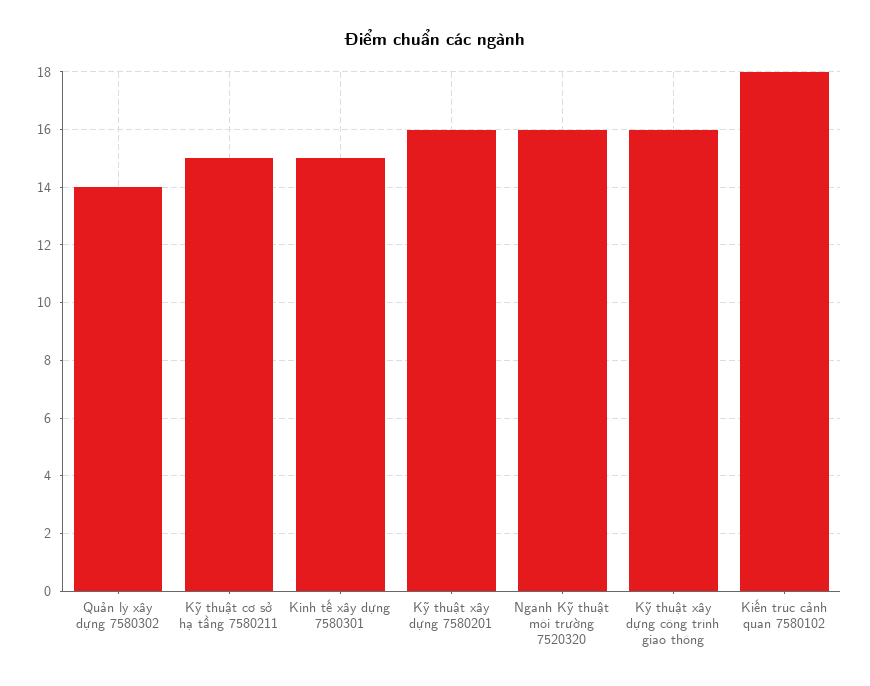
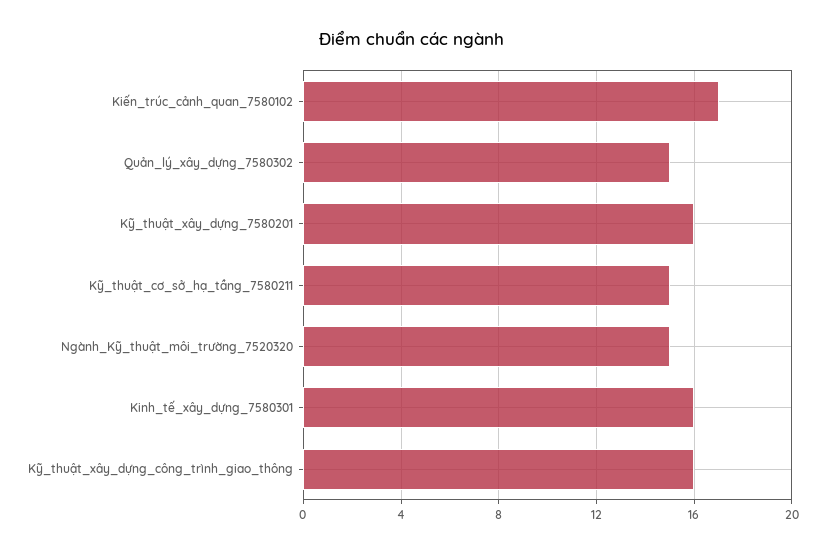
Quản lý xây dựng 7580302: 14 -> 15
Kinh tế xây dựng 7580301: 15 -> 16
Ngành Kỹ thuật môi trường 7520320: 16 -> 15
Kiến trúc cảnh quan 7580102: 18 -> 17

